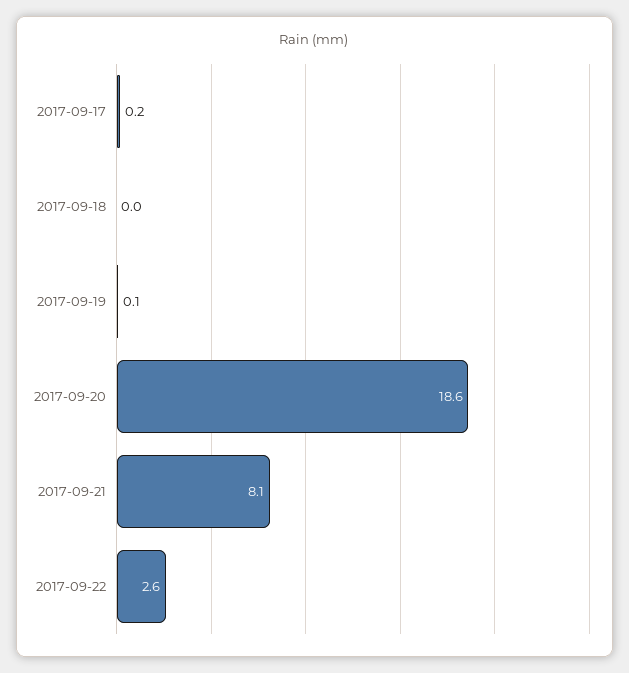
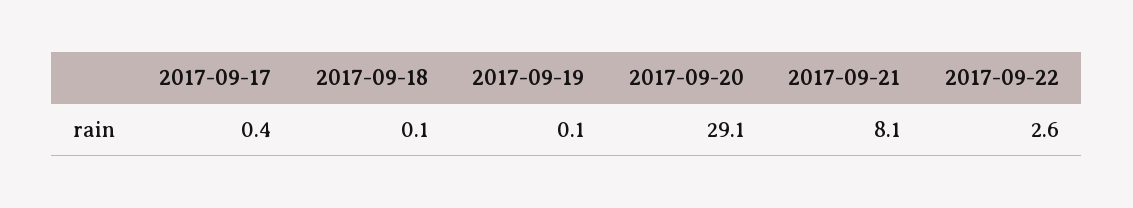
2017-09-17: 0.2 -> 0.4
2017-09-18: 0 -> 0.1
2017-09-20: 18.6 -> 29.1

